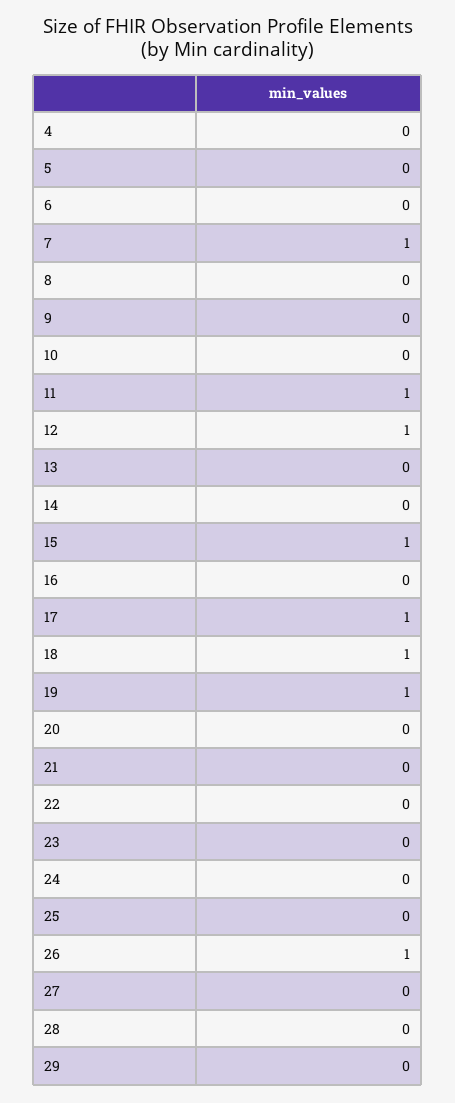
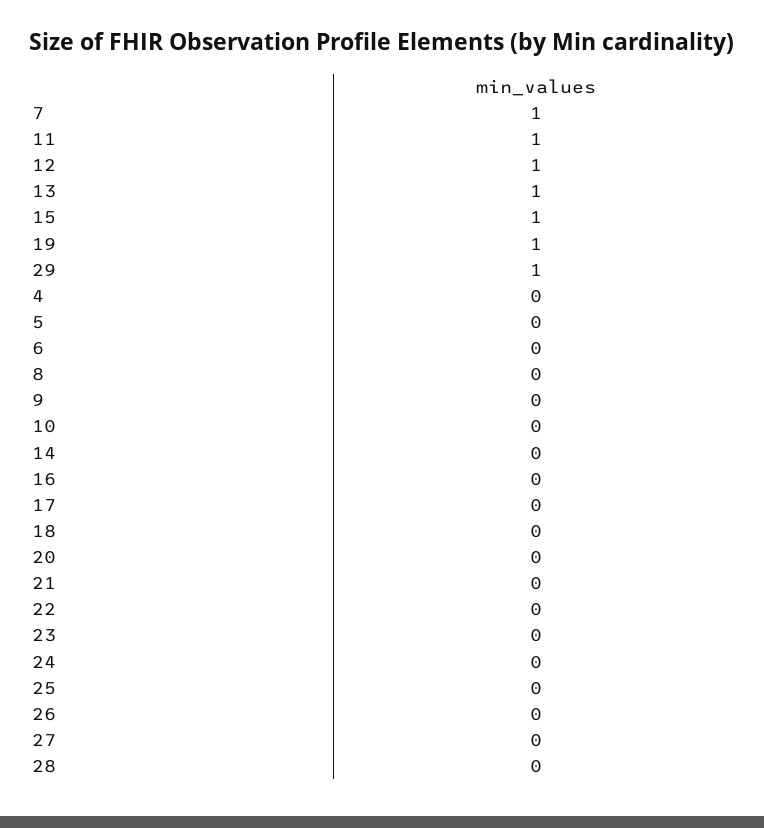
13: 0 -> 1
17: 1 -> 0
18: 1 -> 0
26: 1 -> 0
29: 0 -> 1

